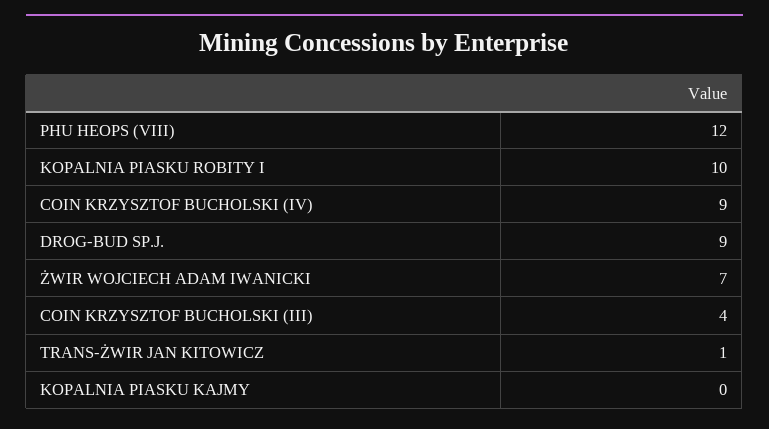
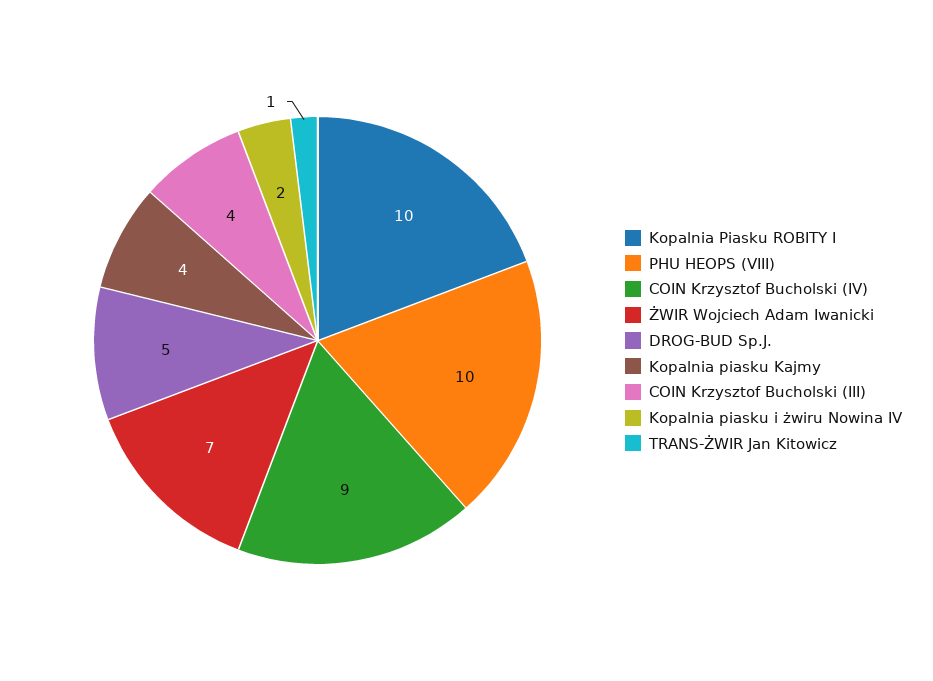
PHU HEOPS (VIII): 12 -> 10
DROG-BUD SP.J.: 9 -> 5
KOPALNIA PIASKU KAJMY: 0 -> 4
Kopalnia piasku i żwiru Nowina IV: none -> 2

